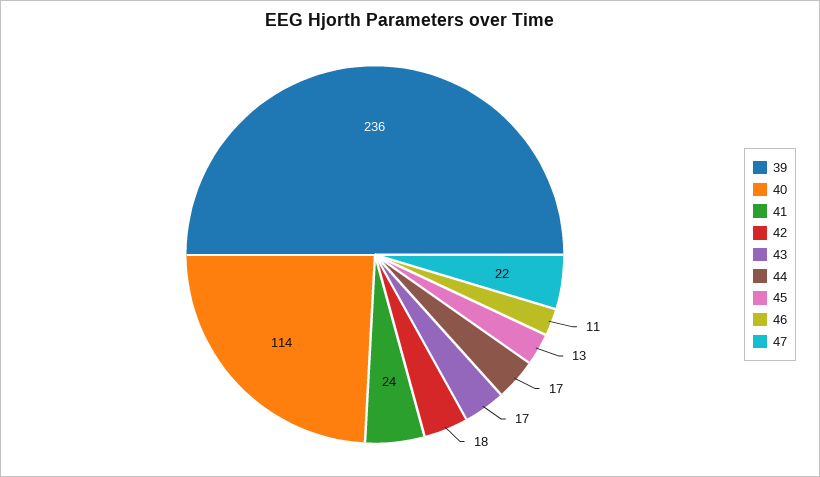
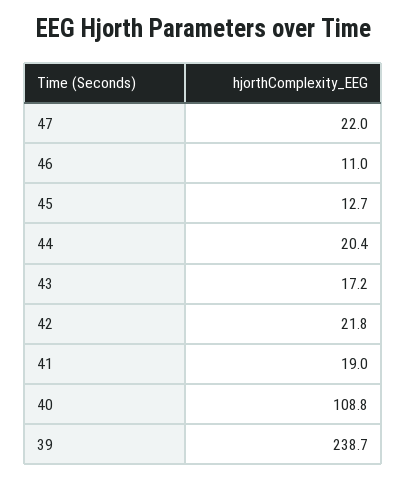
39: 236 -> 238.7
40: 114 -> 108.8
41: 24 -> 19
42: 18 -> 21.8
44: 17 -> 20.4

